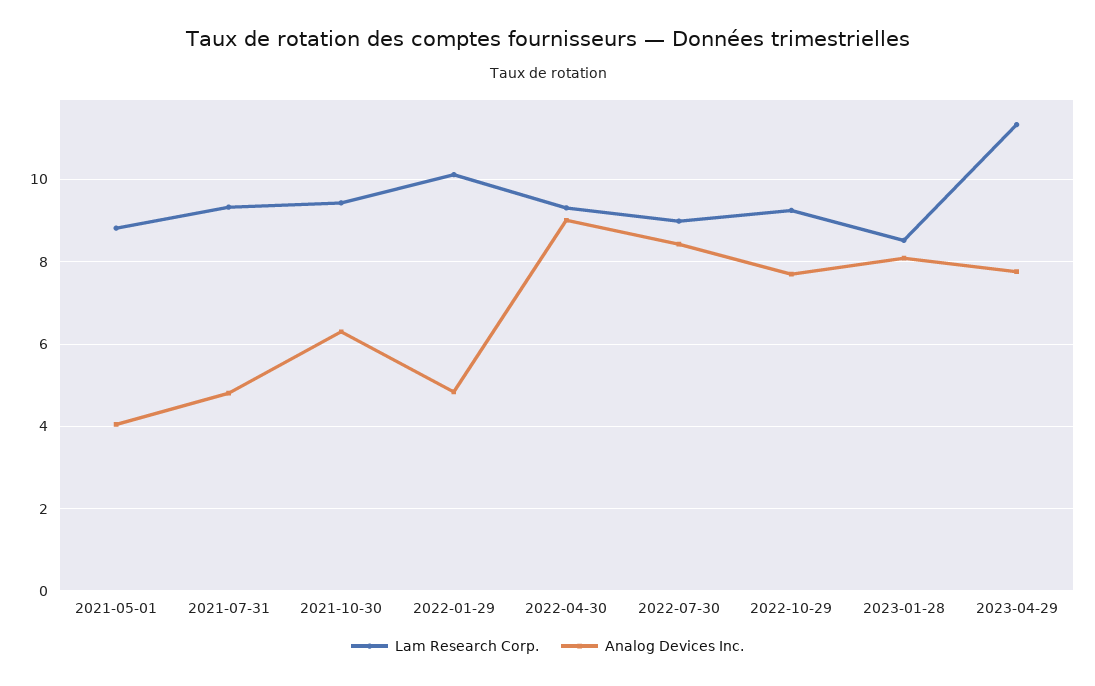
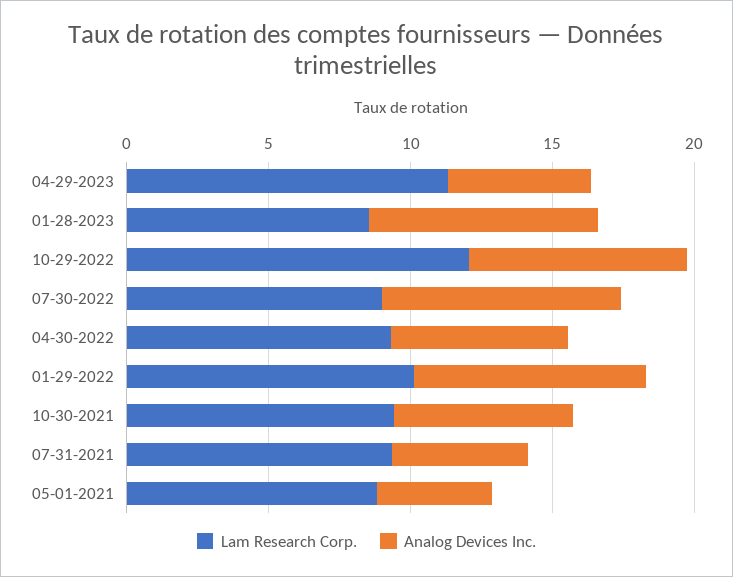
Analog Devices Inc., 2022-01-29: 4.8 -> 8
Analog Devices Inc., 2022-04-30: 9 -> 6
Lam Research Corp., 2022-10-29: 9.2 -> 12
Analog Devices Inc., 2023-04-29: 7.8 -> 5

